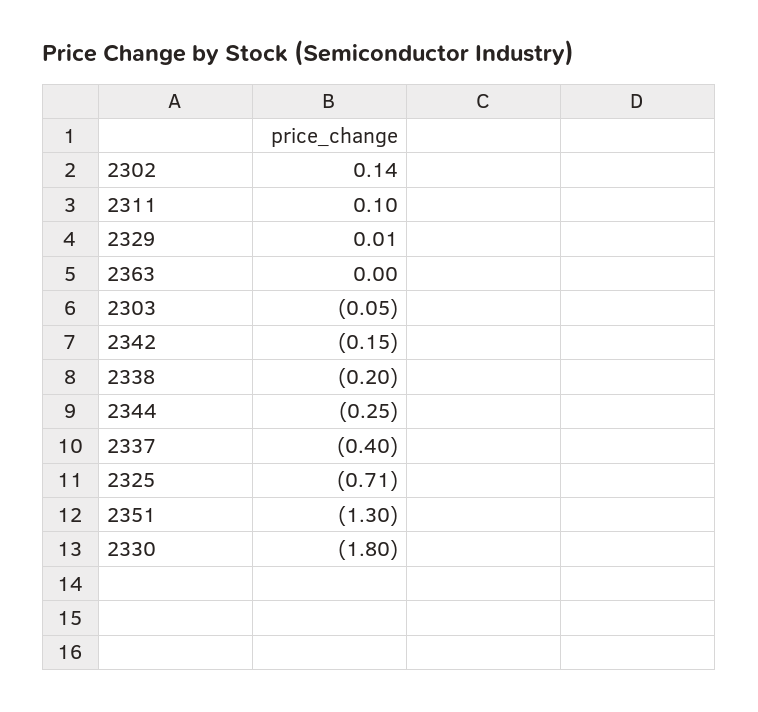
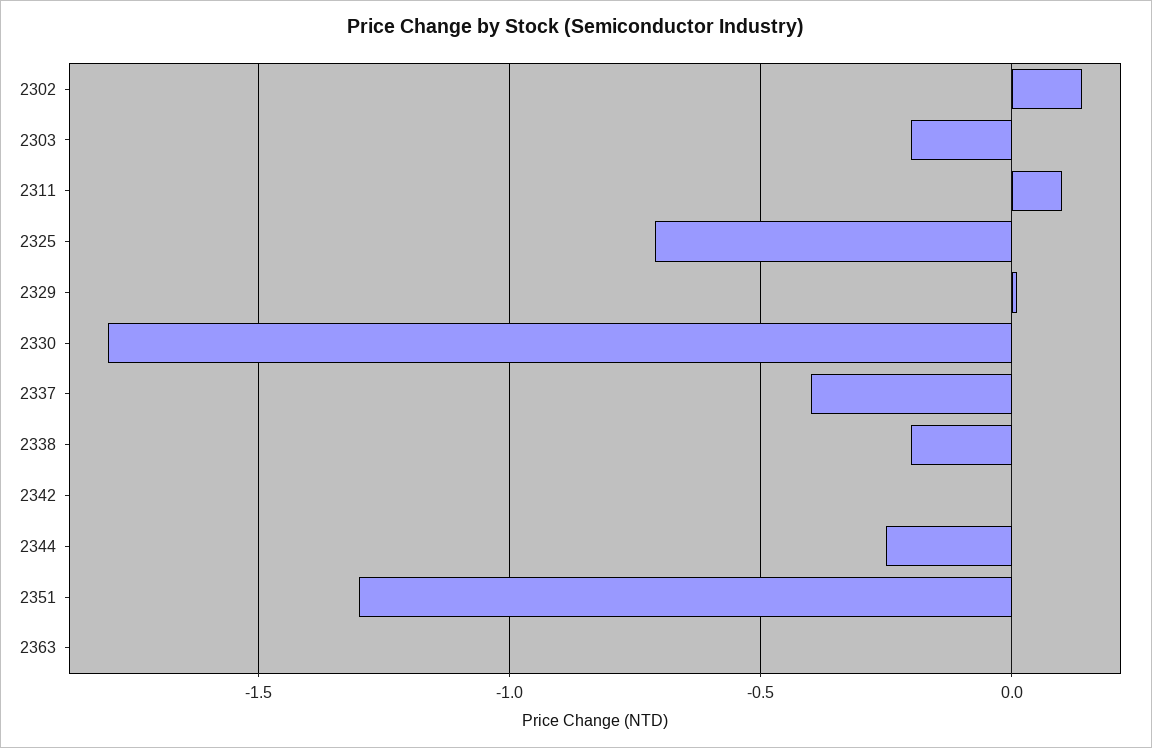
2303: -0.05 -> -0.2
2342: -0.15 -> 0

